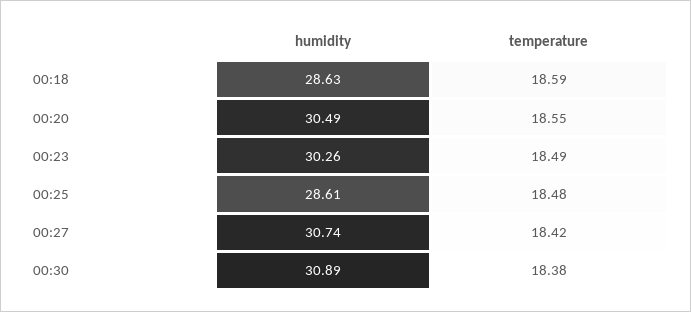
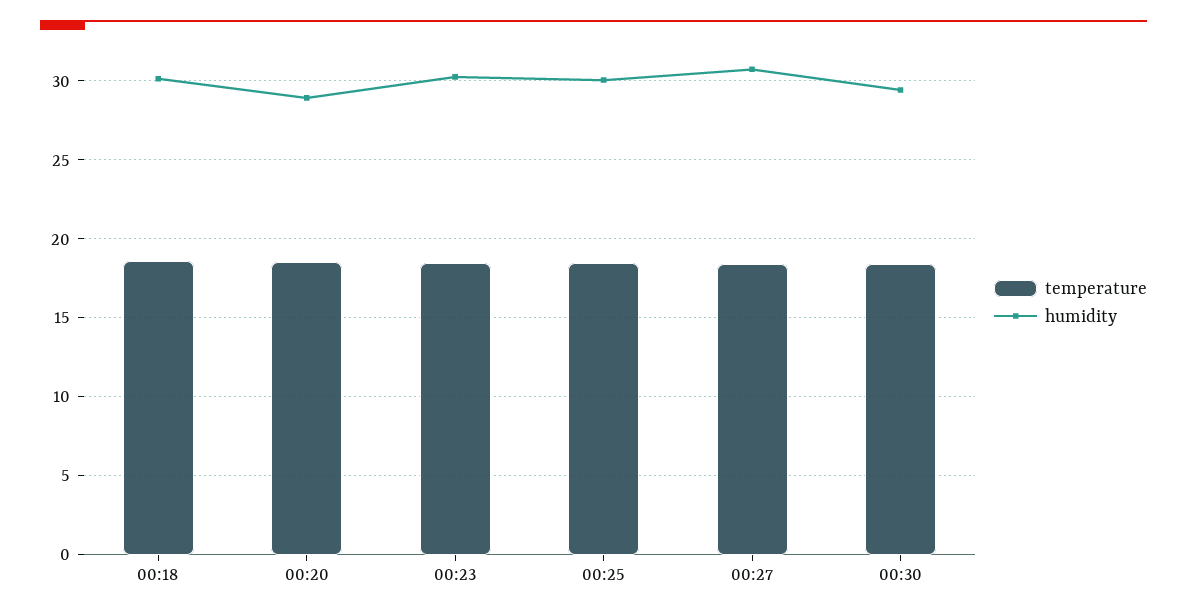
humidity, 00:18: 28.63 -> 30
humidity, 00:20: 30.49 -> 29
humidity, 00:25: 28.61 -> 30
humidity, 00:30: 30.89 -> 29.5

